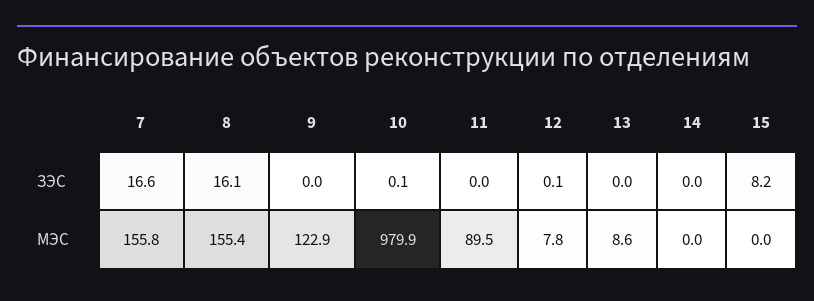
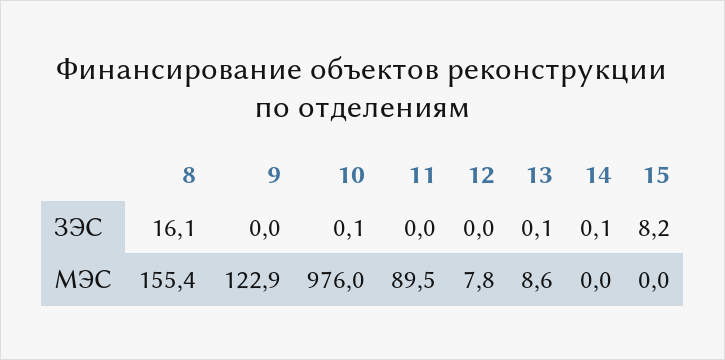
7, ЗЭС: 16.6 -> none
12, ЗЭС: 0.1 -> 0
13, ЗЭС: 0 -> 0.1
14, ЗЭС: 0 -> 0.1
7, МЭС: 155.8 -> none
10, МЭС: 979.9 -> 976

